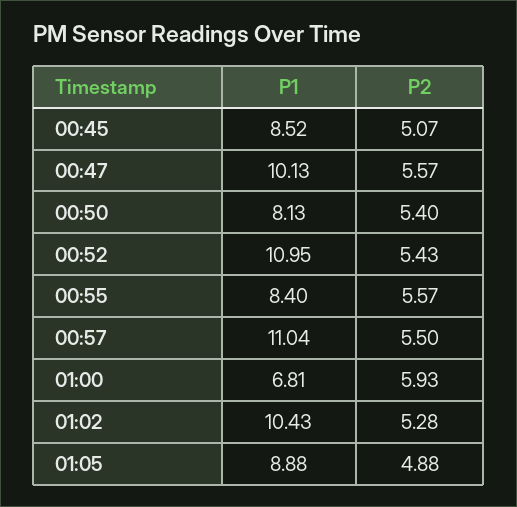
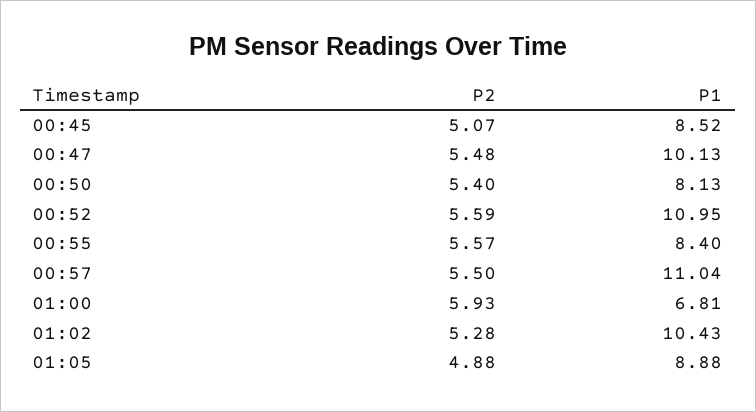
P2, 00:47: 5.57 -> 5.48
P2, 00:52: 5.43 -> 5.59

